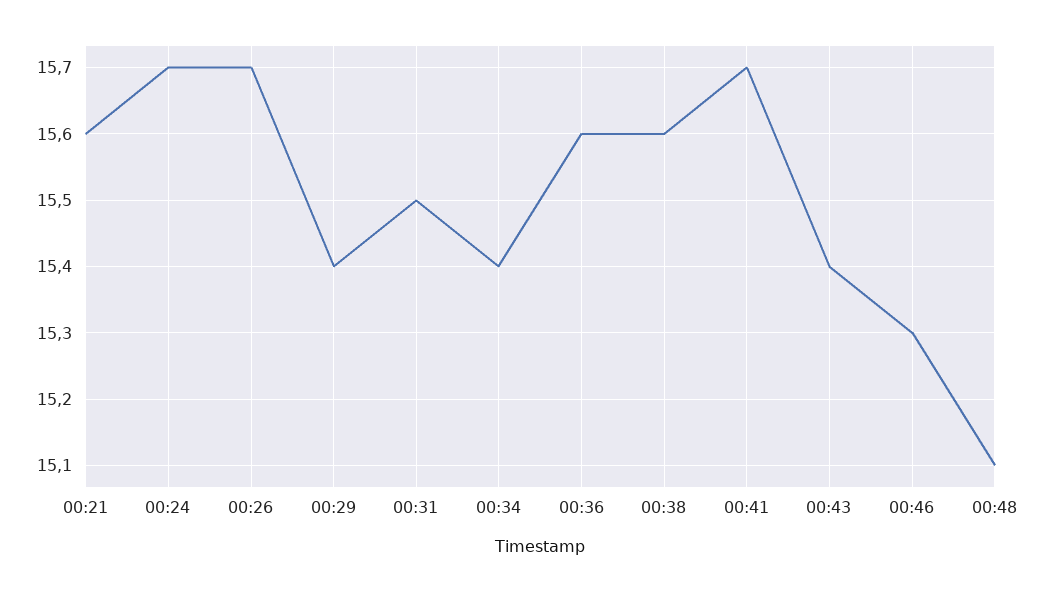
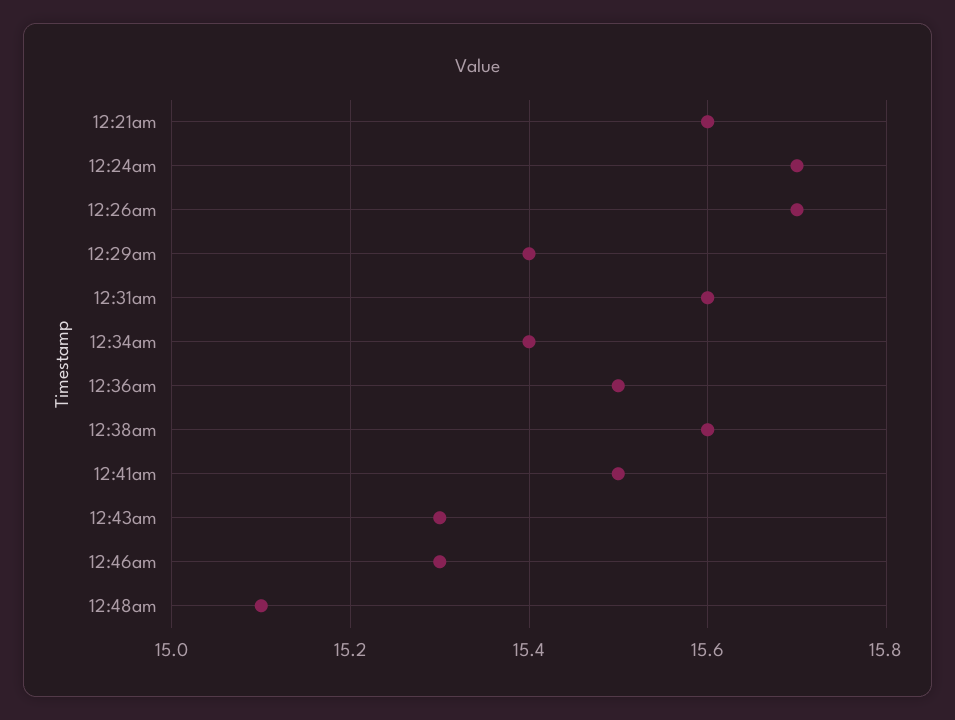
00:31: 15.5 -> 15.6
00:36: 15.6 -> 15.5
00:41: 15.7 -> 15.5
00:43: 15.4 -> 15.3

